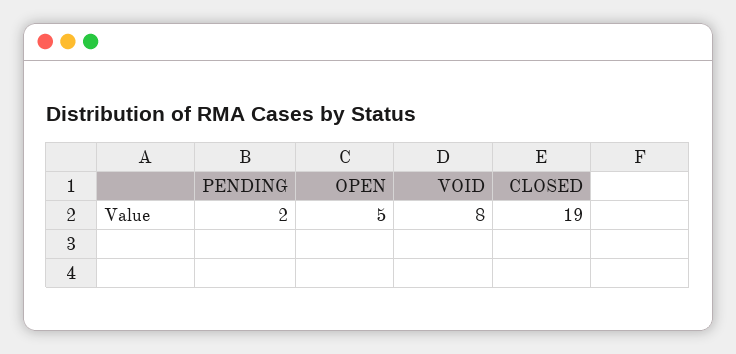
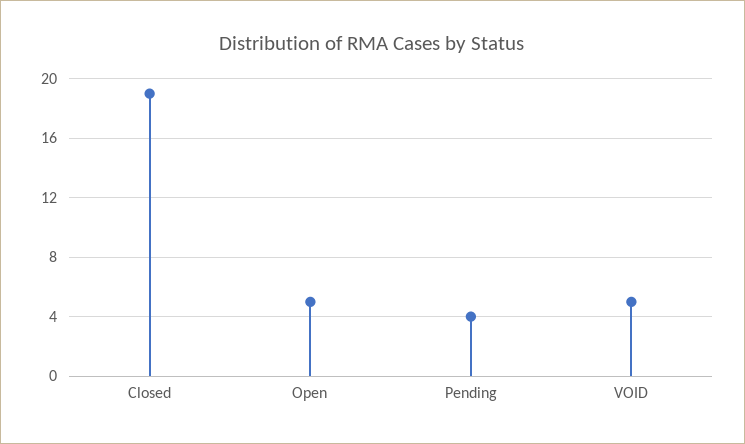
PENDING: 2 -> 4
VOID: 8 -> 5

